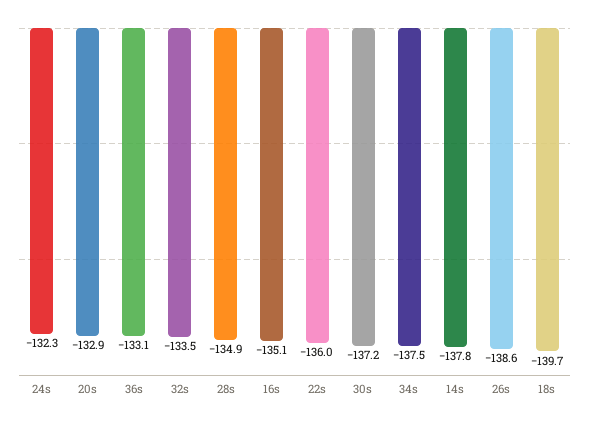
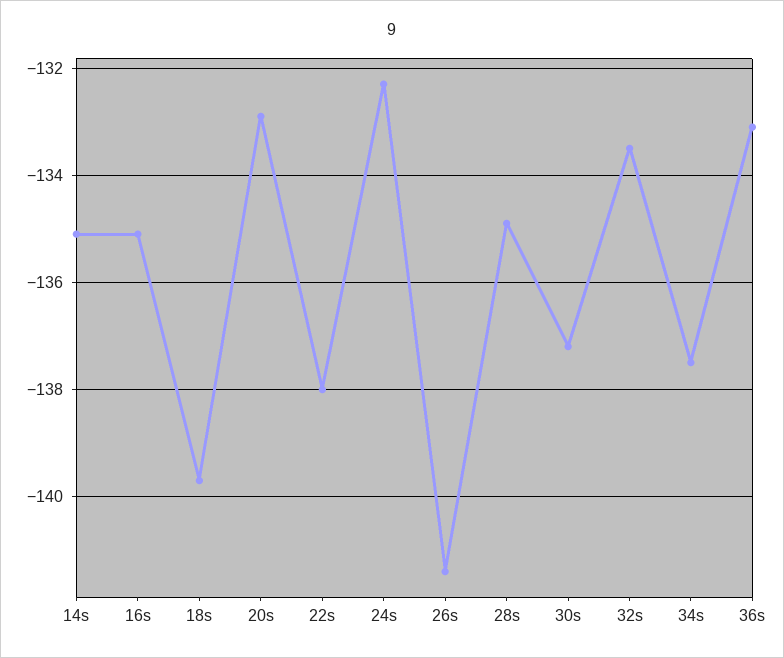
22s: -136 -> -138
14s: -137.8 -> -135
26s: -138.6 -> -141.5

